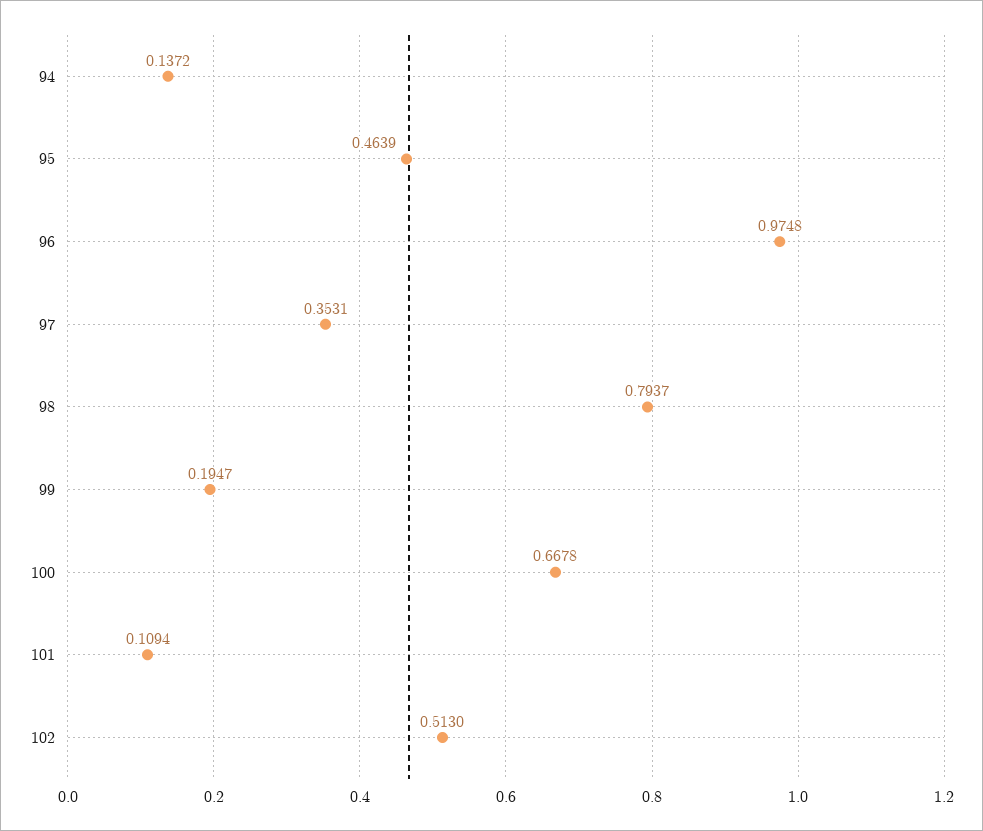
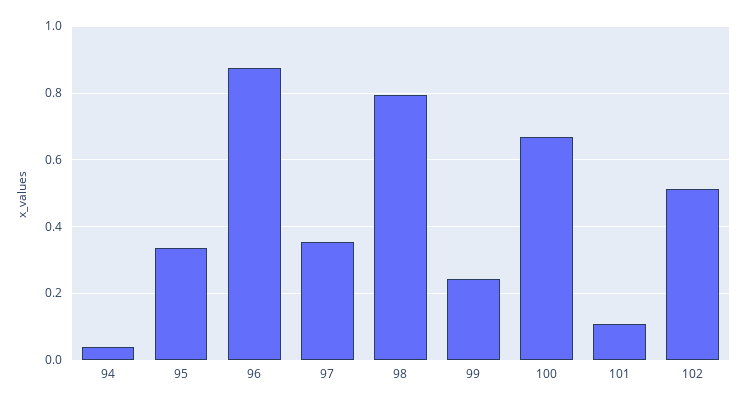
94: 0.1372 -> 0.04
95: 0.4639 -> 0.34
96: 0.9748 -> 0.88
99: 0.1947 -> 0.24

